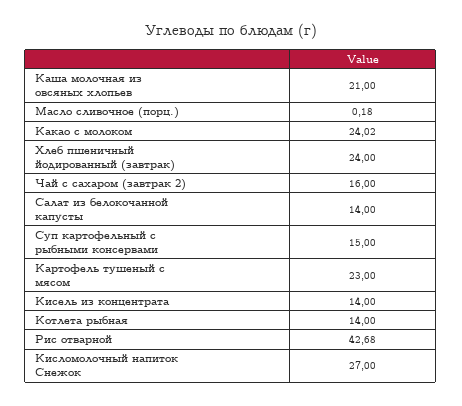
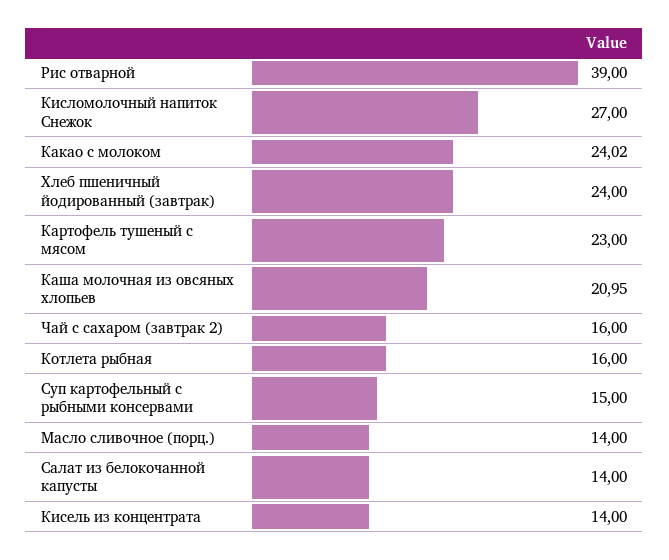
Каша молочная из овсяных хлопьев: 21 -> 20.95
Масло сливочное (порц.): 0.18 -> 14
Котлета рыбная: 14 -> 16
Рис отварной: 42.68 -> 39

